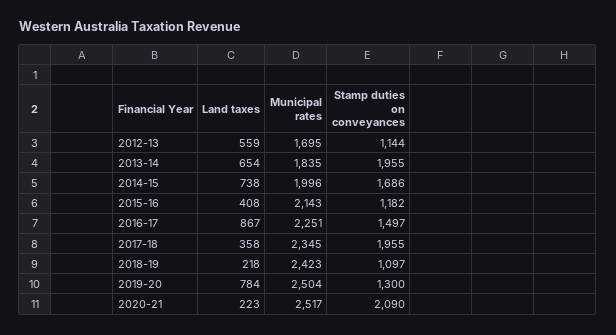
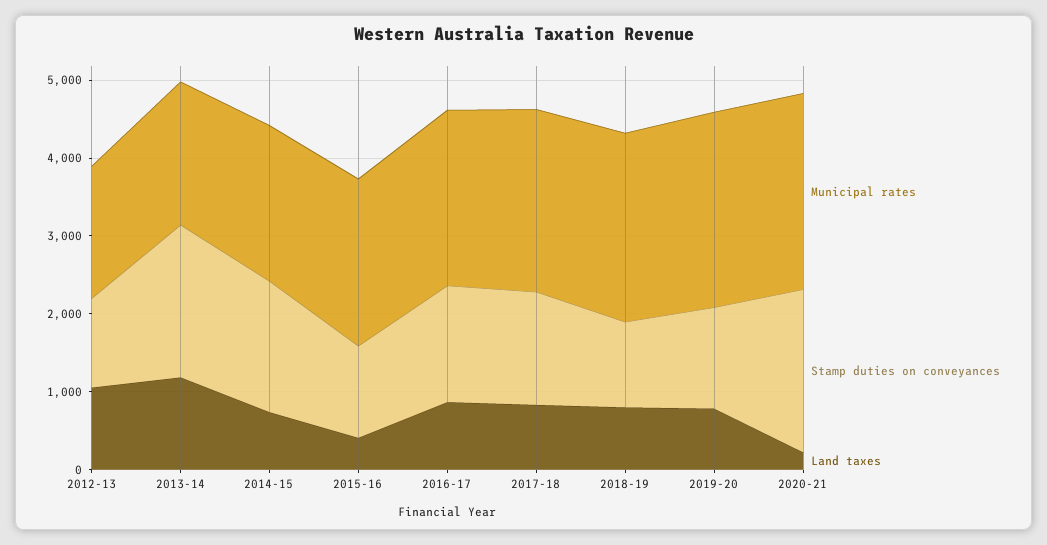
Land taxes, 2012-13: 559 -> 1000
Land taxes, 2013-14: 654 -> 1200
Land taxes, 2017-18: 358 -> 800
Stamp duties on conveyances, 2017-18: 1955 -> 1400
Land taxes, 2018-19: 218 -> 800

